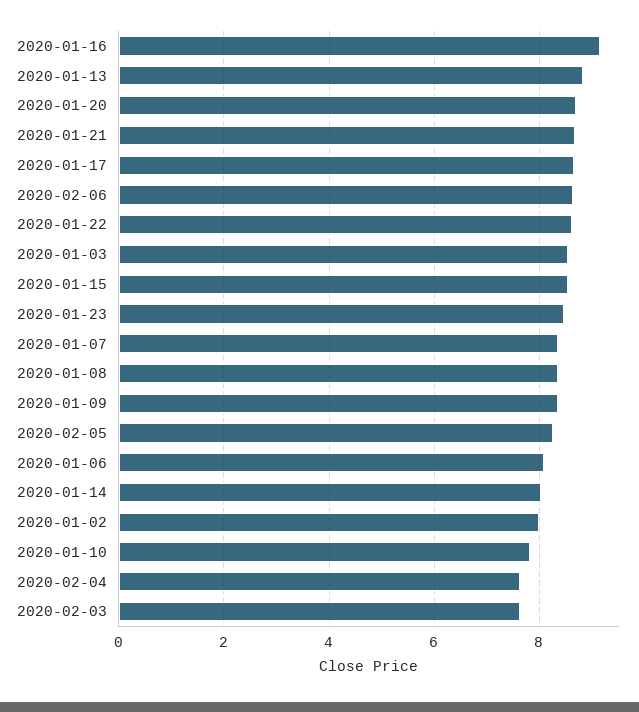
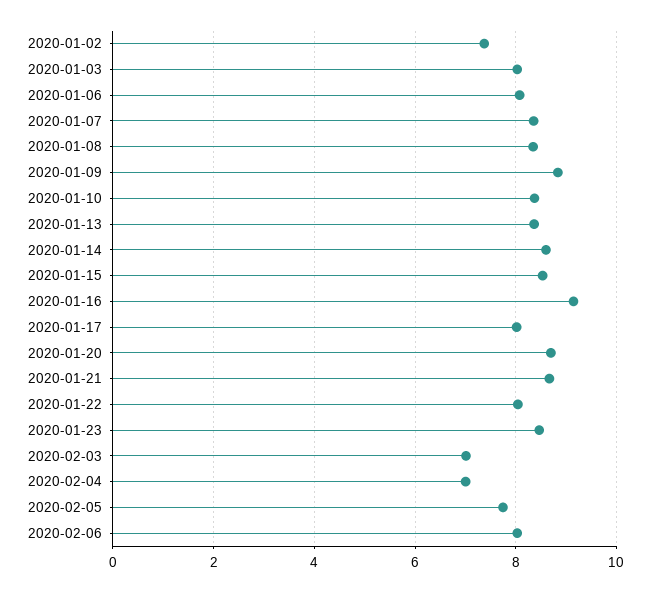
2020-01-13: 8.8 -> 8.4
2020-01-17: 8.6 -> 8
2020-02-06: 8.6 -> 8
2020-01-22: 8.6 -> 8
2020-01-03: 8.6 -> 8
2020-01-09: 8.4 -> 8.8
2020-02-05: 8.2 -> 7.8
2020-01-14: 8 -> 8.6
2020-01-02: 8 -> 7.4
2020-01-10: 7.8 -> 8.4
2020-02-04: 7.6 -> 7
2020-02-03: 7.6 -> 7

